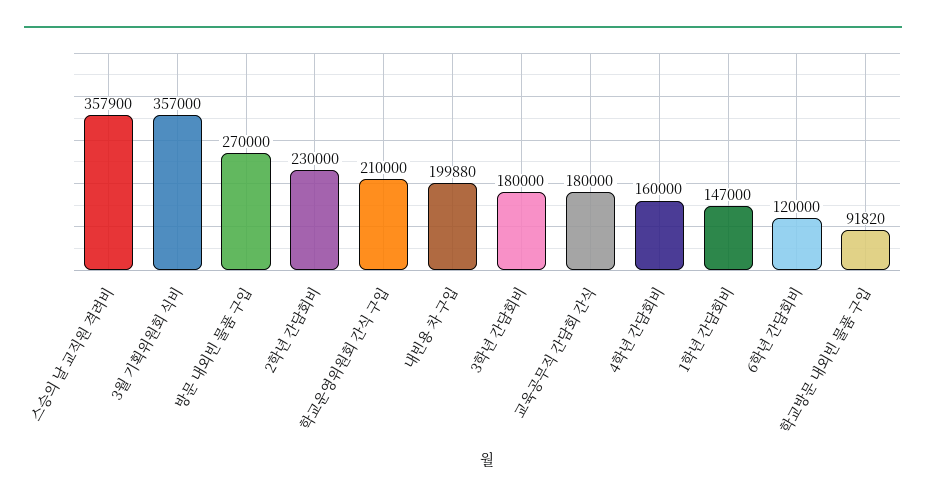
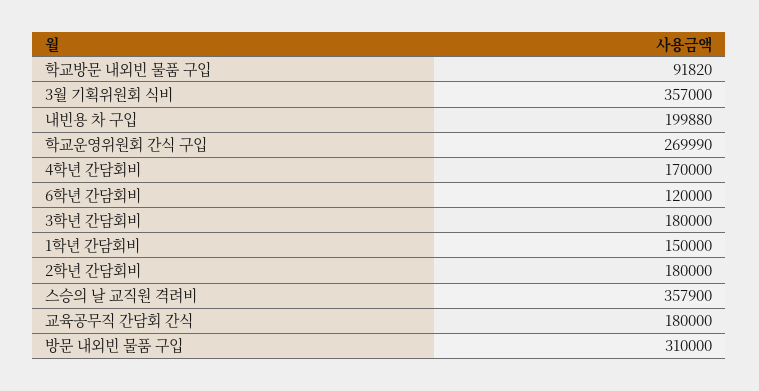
방문 내외빈 물품 구입: 270000 -> 310000
2학년 간담회비: 230000 -> 180000
학교운영위원회 간식 구입: 210000 -> 269990
4학년 간담회비: 160000 -> 170000
1학년 간담회비: 147000 -> 150000

